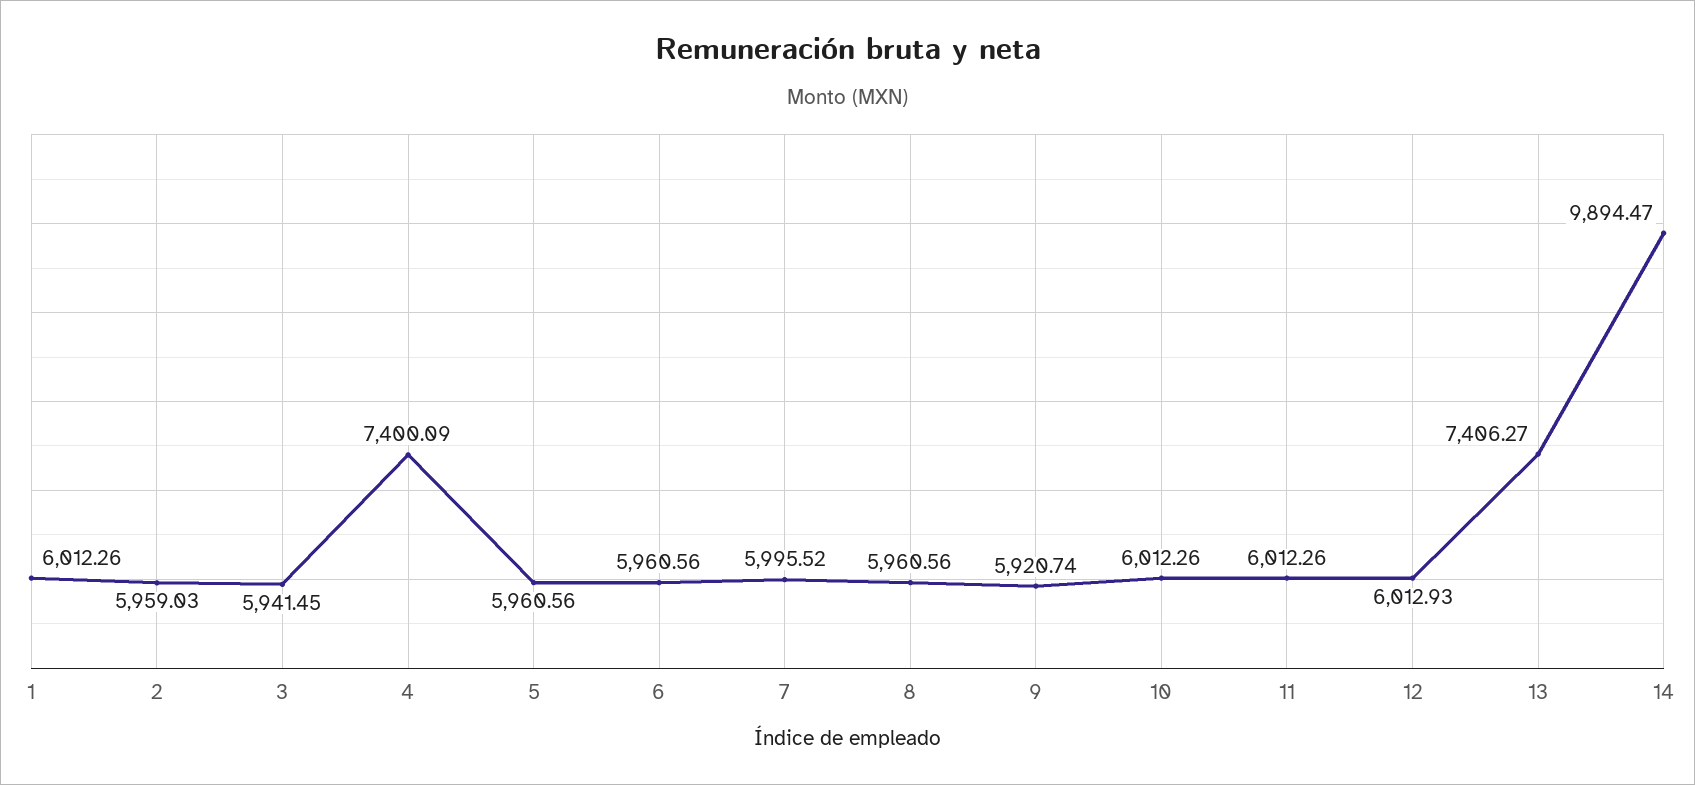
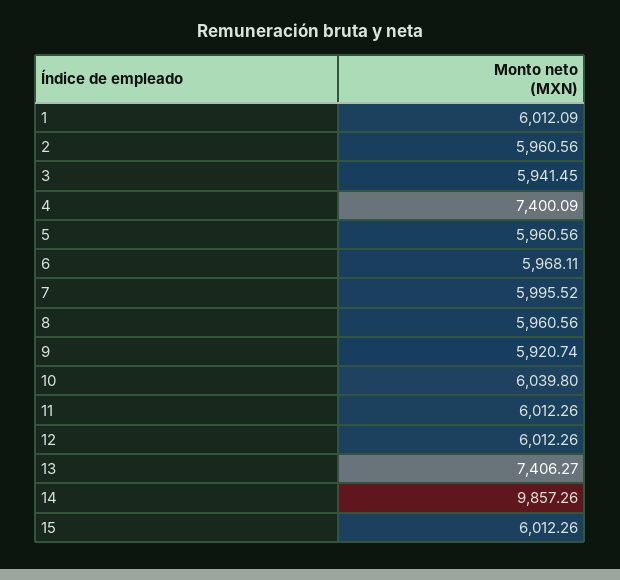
1: 6012.26 -> 6012.09
2: 5959.03 -> 5960.56
6: 5960.56 -> 5968.11
10: 6012.26 -> 6039.8
12: 6012.93 -> 6012.26
14: 9894.47 -> 9857.26
15: none -> 6012.26

